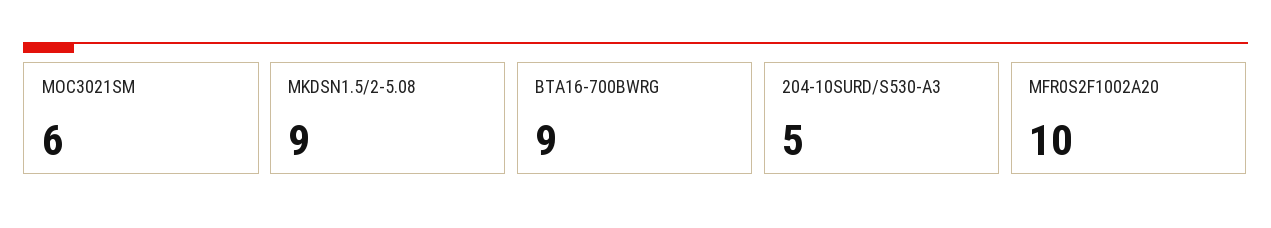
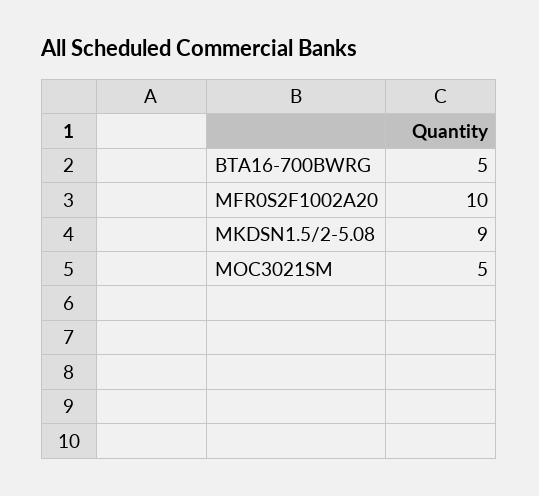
MOC3021SM: 6 -> 5
BTA16-700BWRG: 9 -> 5
204-10SURD/S530-A3: 5 -> none

